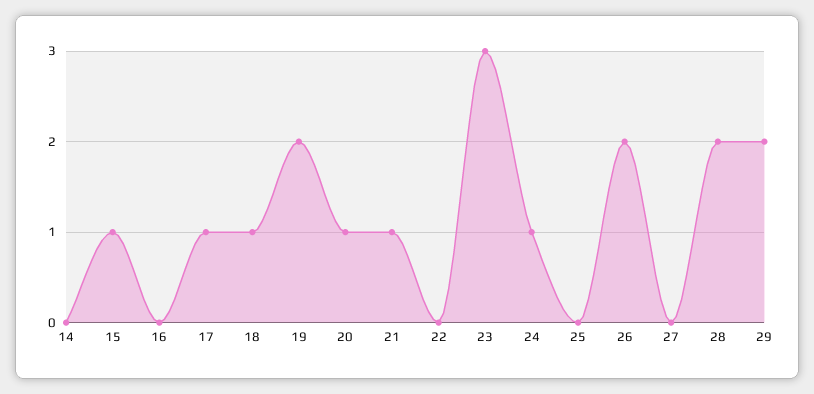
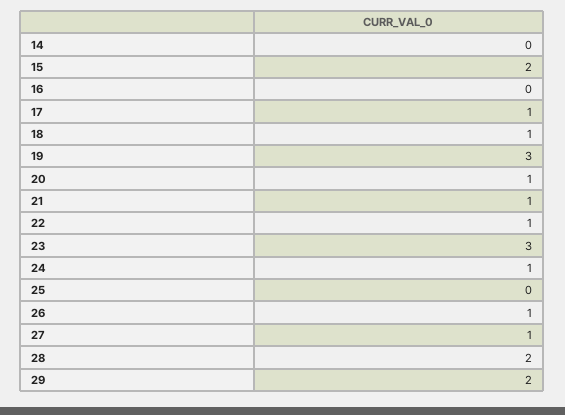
15: 1 -> 2
19: 2 -> 3
22: 0 -> 1
26: 2 -> 1
27: 0 -> 1

